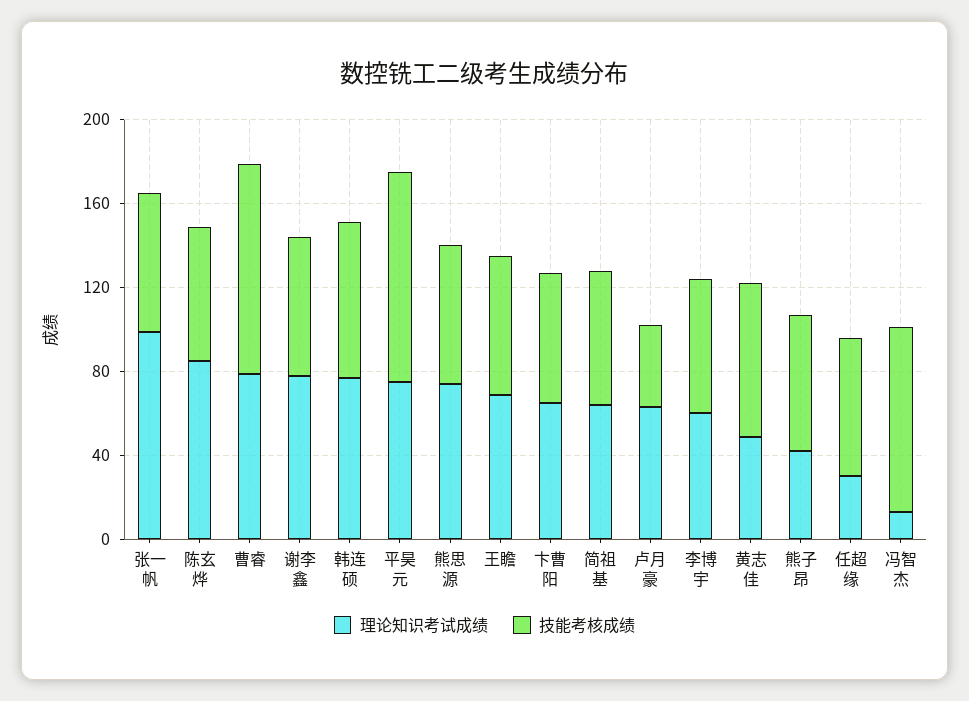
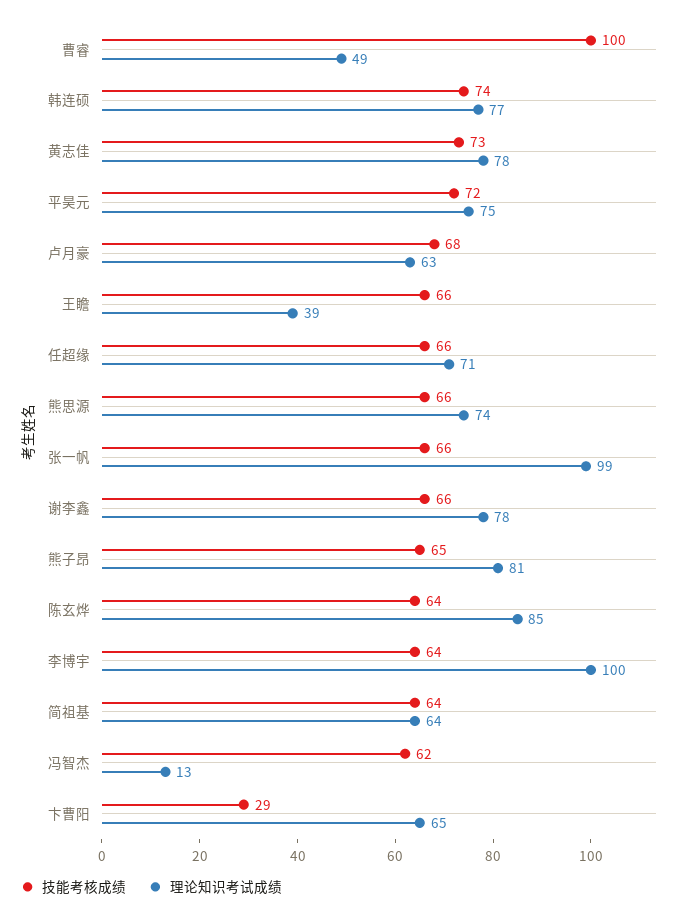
理论知识考试成绩, 曹睿: 80 -> 49
技能考核成绩, 平昊元: 100 -> 72
理论知识考试成绩, 王瞻: 70 -> 39
技能考核成绩, 卞曹阳: 60 -> 29
技能考核成绩, 卢月豪: 40 -> 68
理论知识考试成绩, 李博宇: 60 -> 100
理论知识考试成绩, 黄志佳: 50 -> 78
理论知识考试成绩, 熊子昂: 40 -> 81
理论知识考试成绩, 任超缘: 30 -> 71
技能考核成绩, 冯智杰: 90 -> 62

